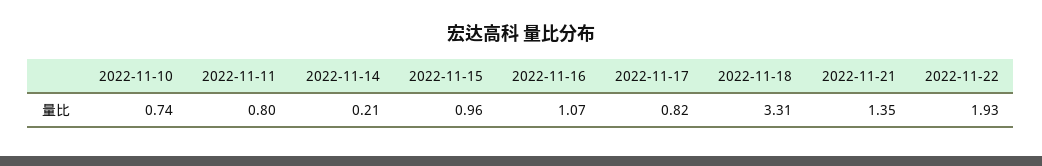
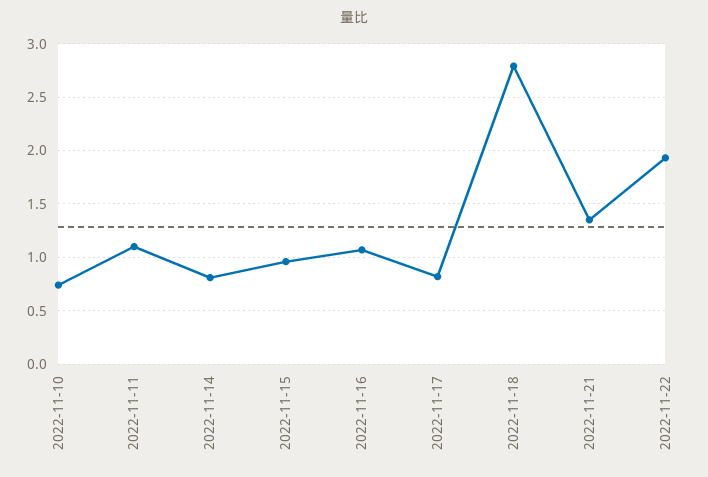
2022-11-11: 0.8 -> 1.1
2022-11-14: 0.21 -> 0.8
2022-11-18: 3.31 -> 2.8

